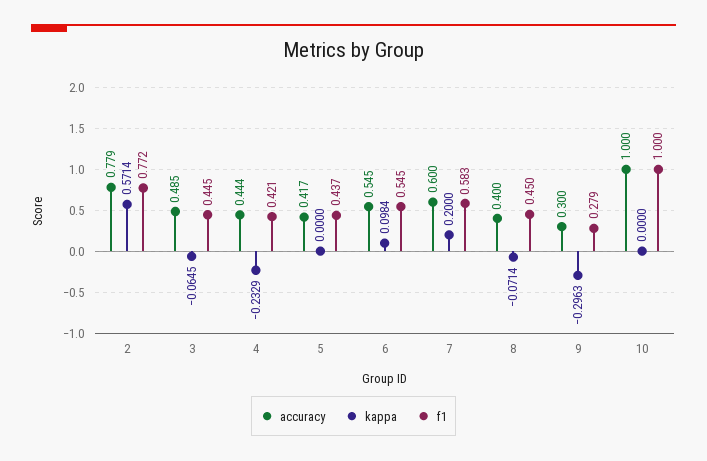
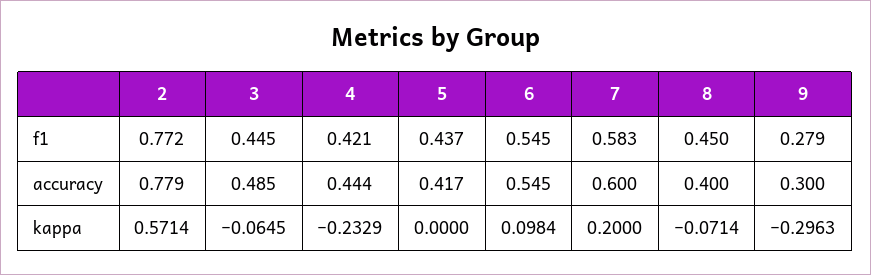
accuracy, 10: 1 -> none
kappa, 10: 0 -> none
f1, 10: 1 -> none

